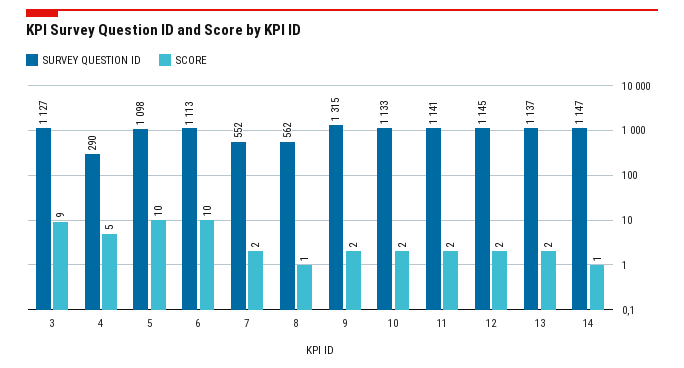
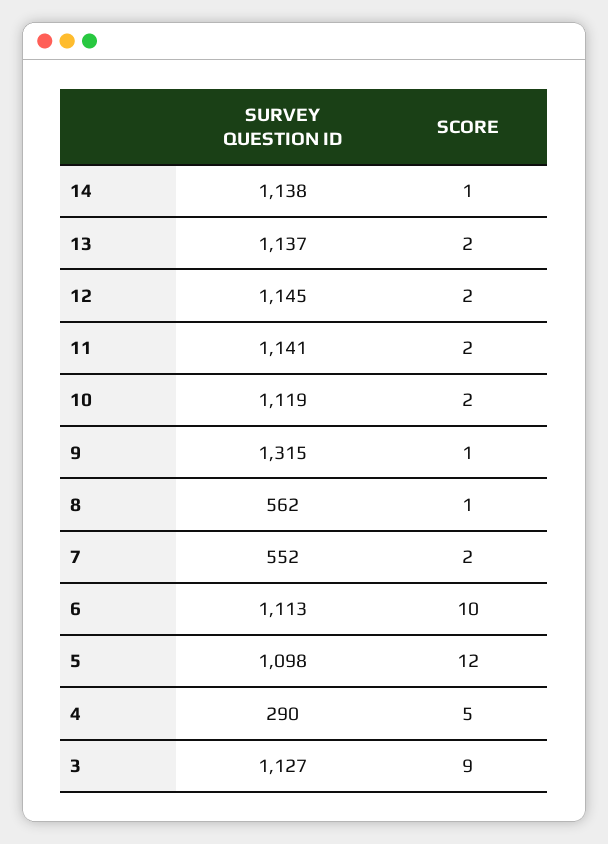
SCORE, 5: 10 -> 12
SCORE, 9: 2 -> 1
SURVEY QUESTION ID, 10: 1133 -> 1119
SURVEY QUESTION ID, 14: 1147 -> 1138

